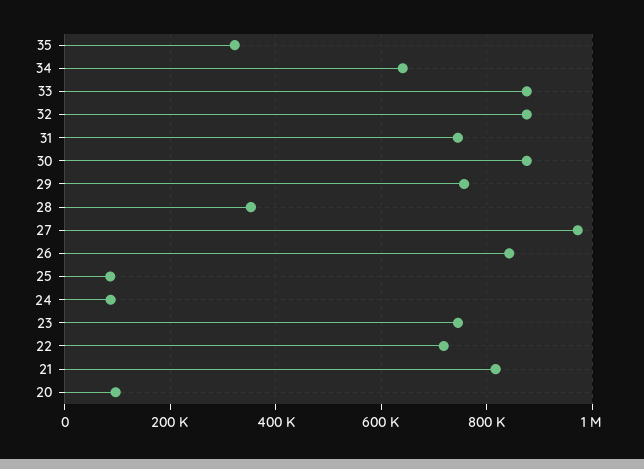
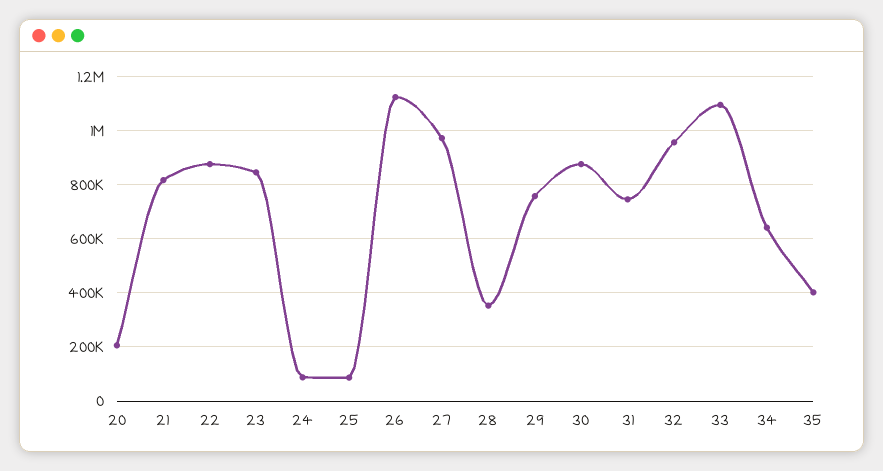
35: 320000 -> 400000
33: 880000 -> 1100000
32: 880000 -> 950000
26: 840000 -> 1125000
23: 740000 -> 850000
22: 720000 -> 875000
20: 100000 -> 200000

